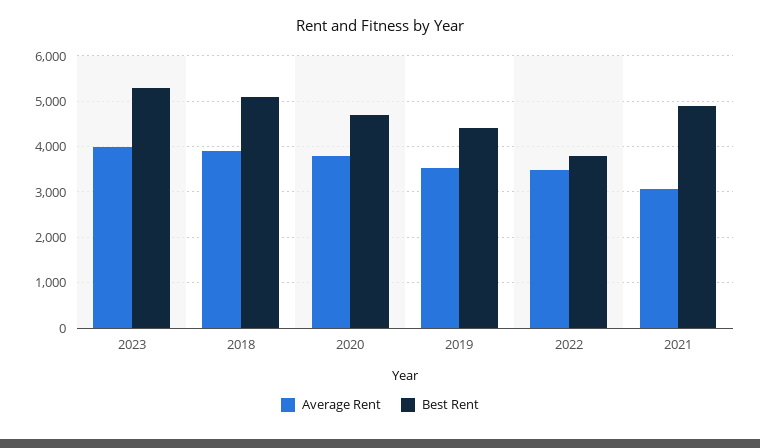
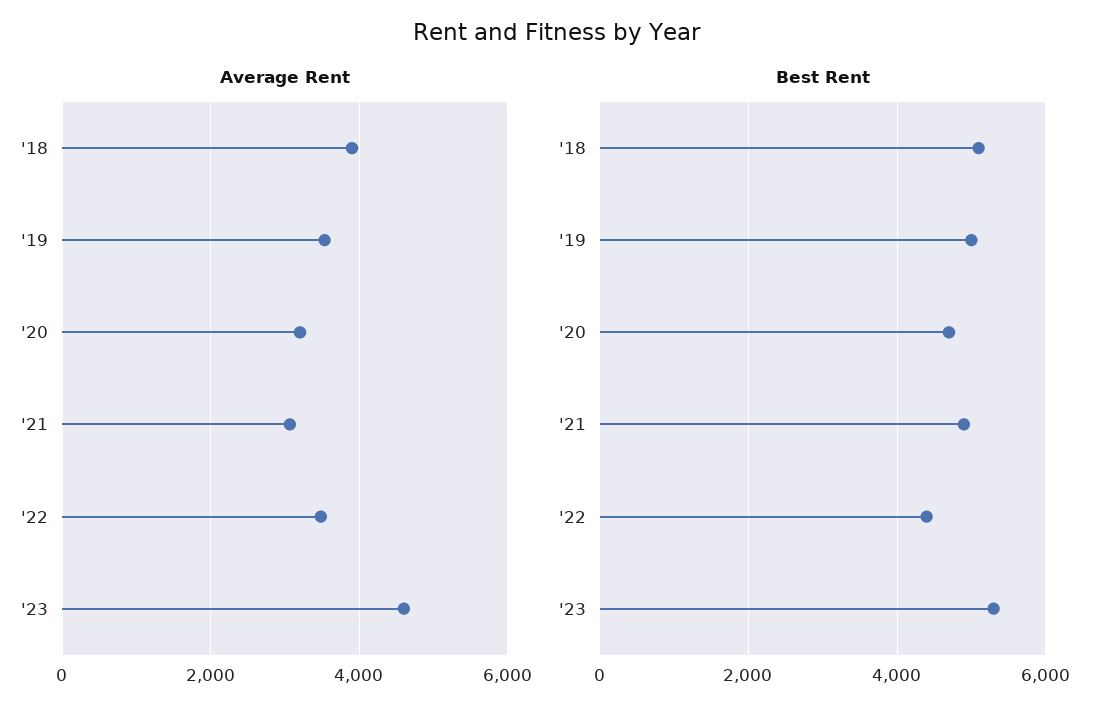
Average Rent, 2023: 4000 -> 4600
Average Rent, 2020: 3800 -> 3200
Best Rent, 2019: 4400 -> 5000
Best Rent, 2022: 3800 -> 4400

